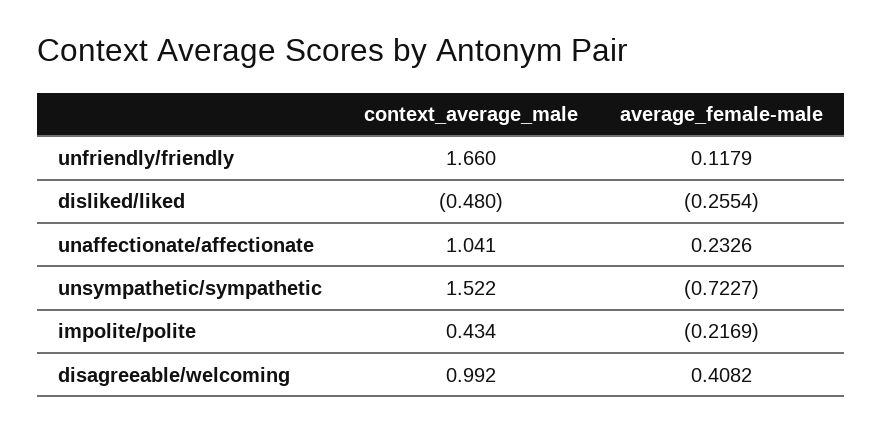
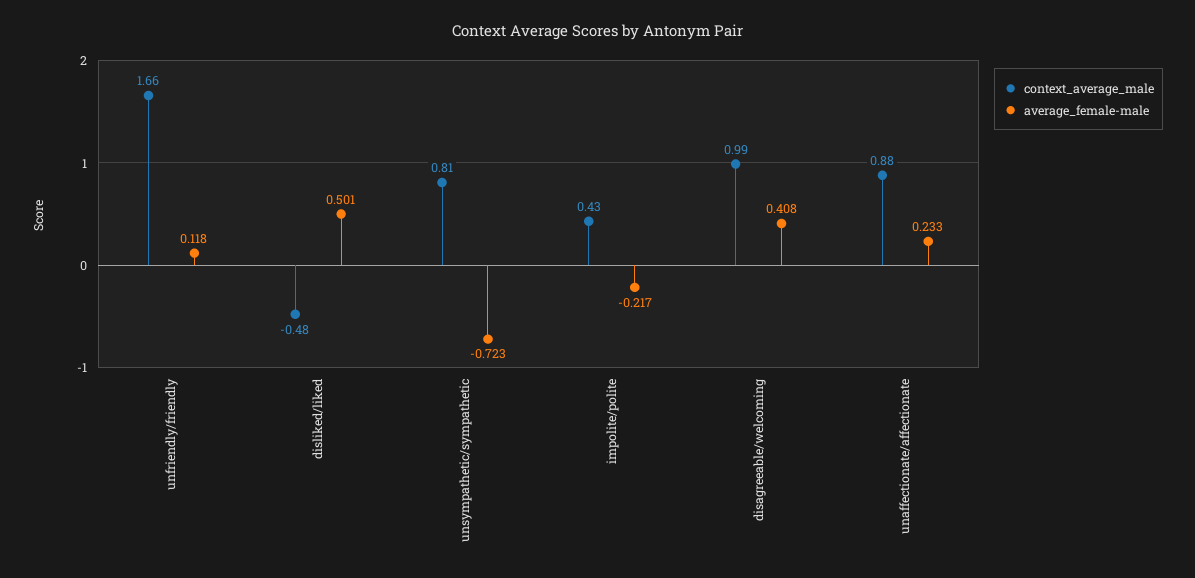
average_female-male, disliked/liked: -0.2554 -> 0.501
context_average_male, unaffectionate/affectionate: 1.041 -> 0.88
context_average_male, unsympathetic/sympathetic: 1.522 -> 0.81

